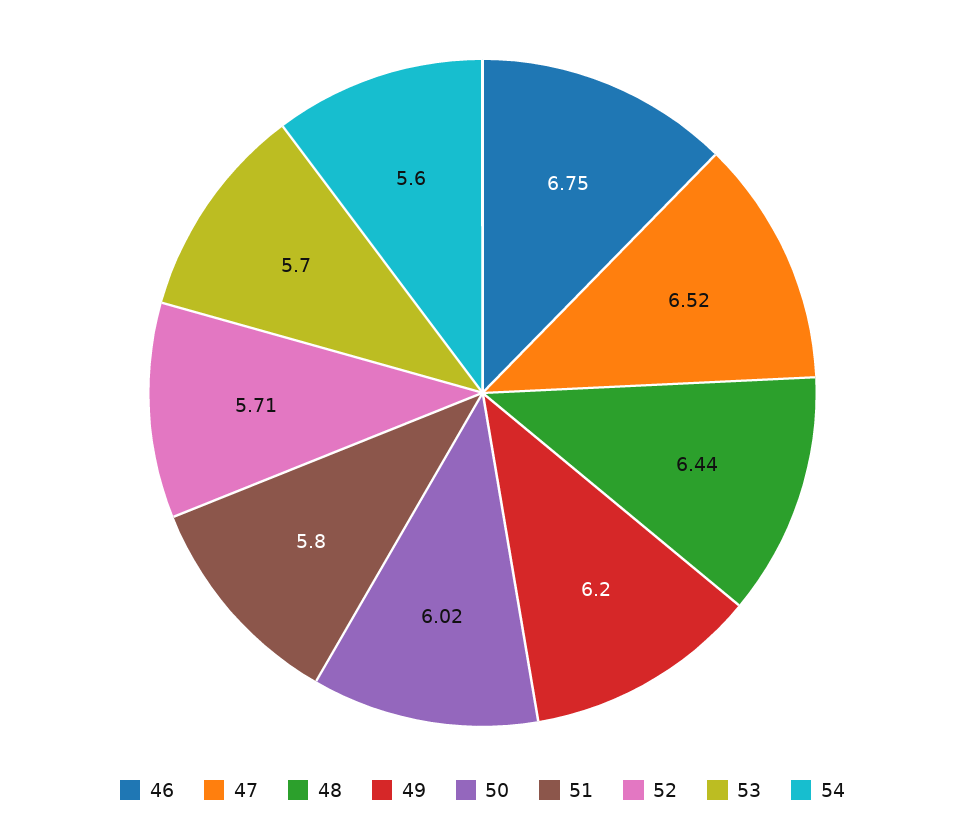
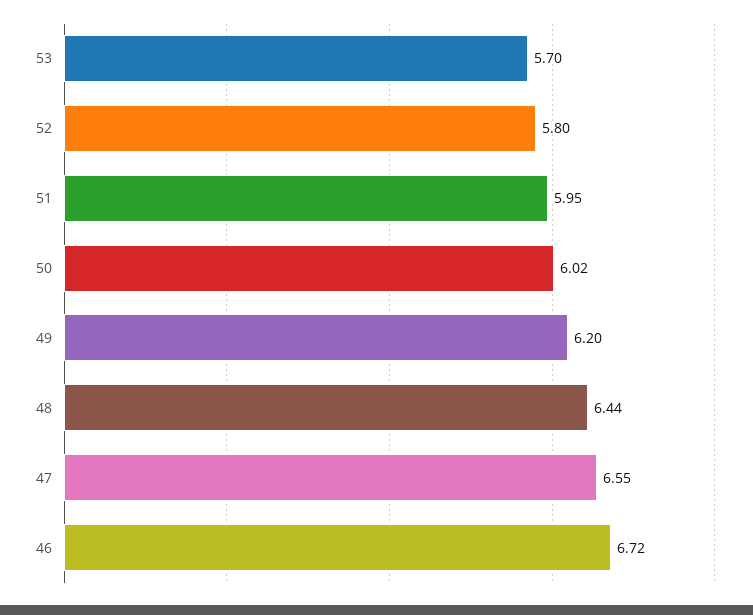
46: 6.75 -> 6.72
47: 6.52 -> 6.55
51: 5.8 -> 5.95
52: 5.71 -> 5.8
54: 5.6 -> none

